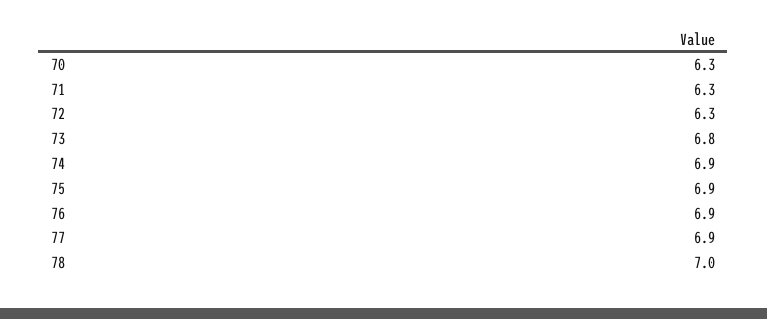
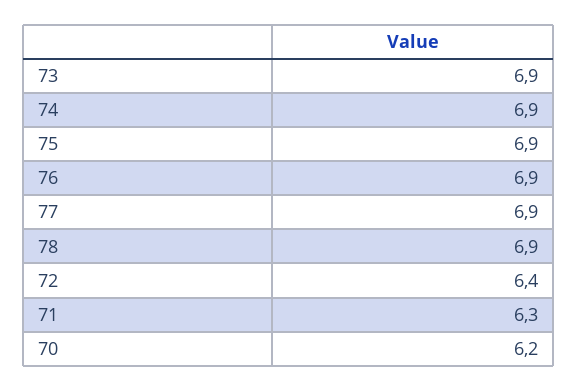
70: 6.3 -> 6.2
72: 6.3 -> 6.4
73: 6.8 -> 6.9
78: 7 -> 6.9

